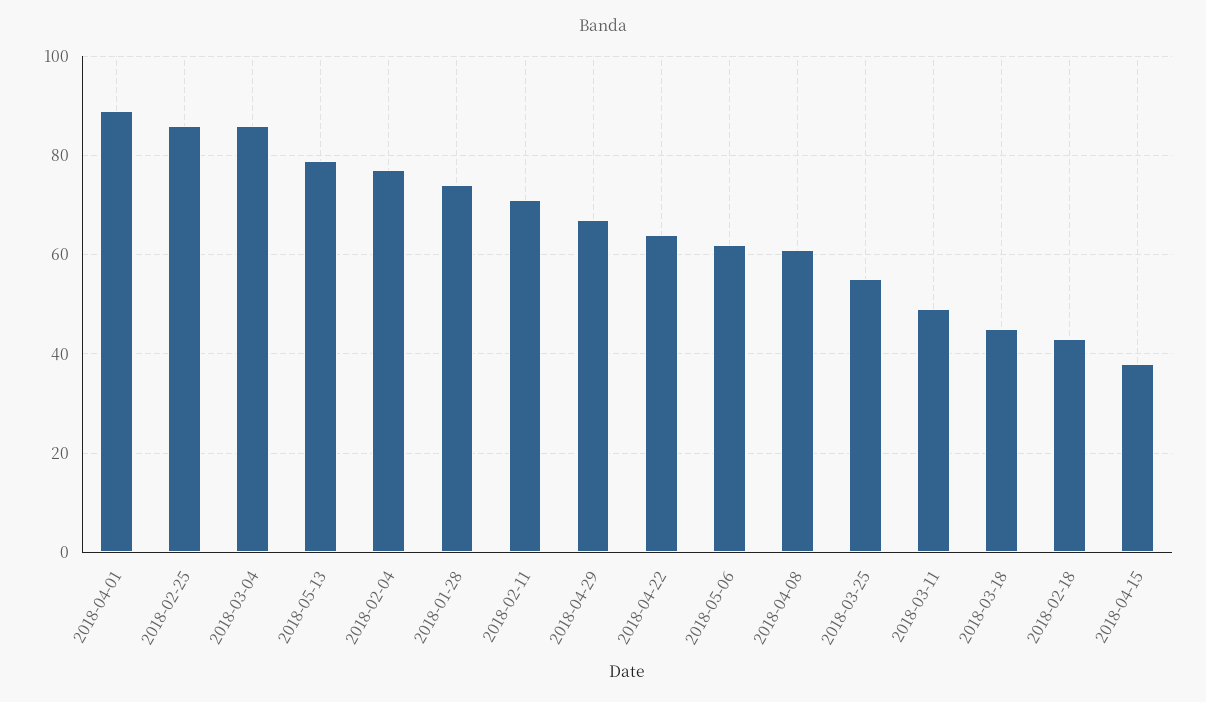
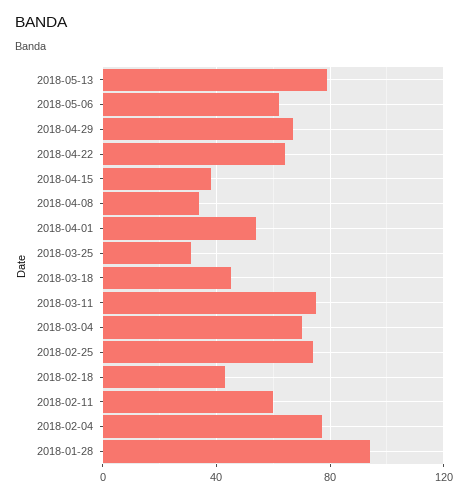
2018-04-01: 90 -> 55
2018-02-25: 85 -> 75
2018-03-04: 85 -> 70
2018-01-28: 75 -> 95
2018-02-11: 70 -> 60
2018-04-08: 60 -> 35
2018-03-25: 55 -> 30
2018-03-11: 50 -> 75

